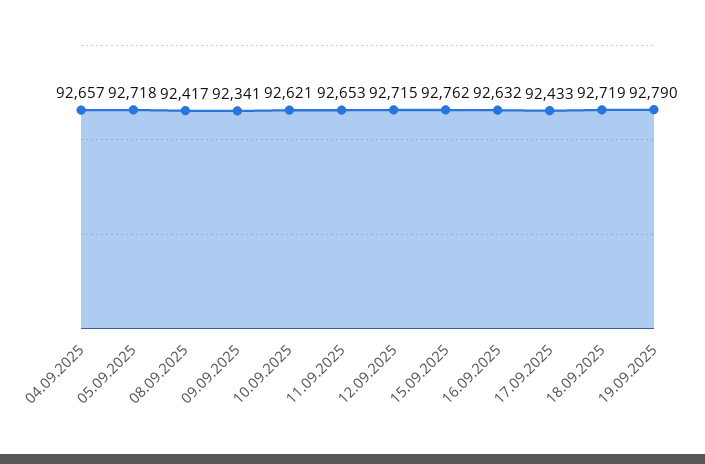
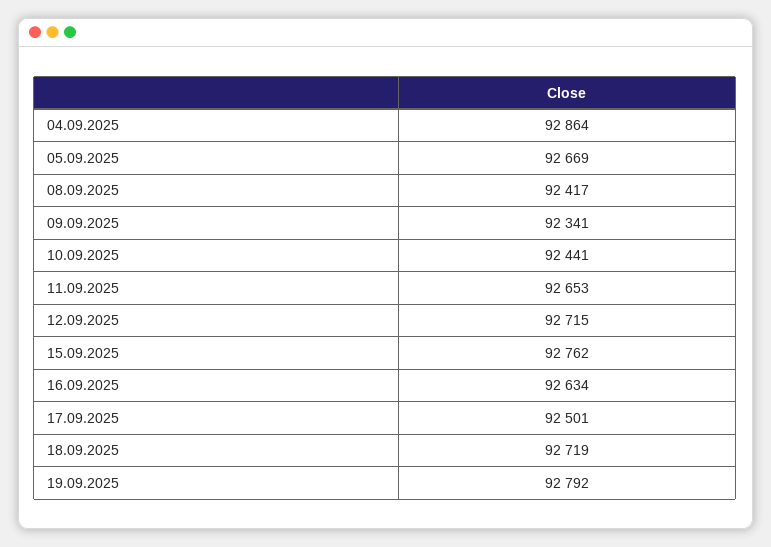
04.09.2025: 92657 -> 92864
05.09.2025: 92718 -> 92669
10.09.2025: 92621 -> 92441
16.09.2025: 92632 -> 92634
17.09.2025: 92433 -> 92501
19.09.2025: 92790 -> 92792

